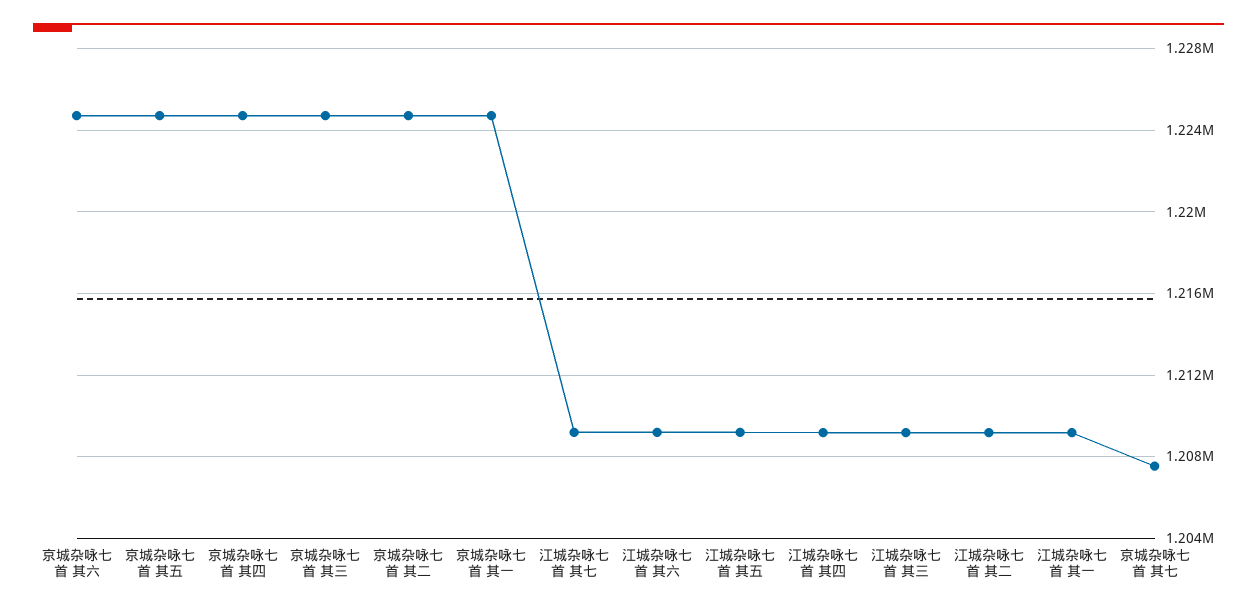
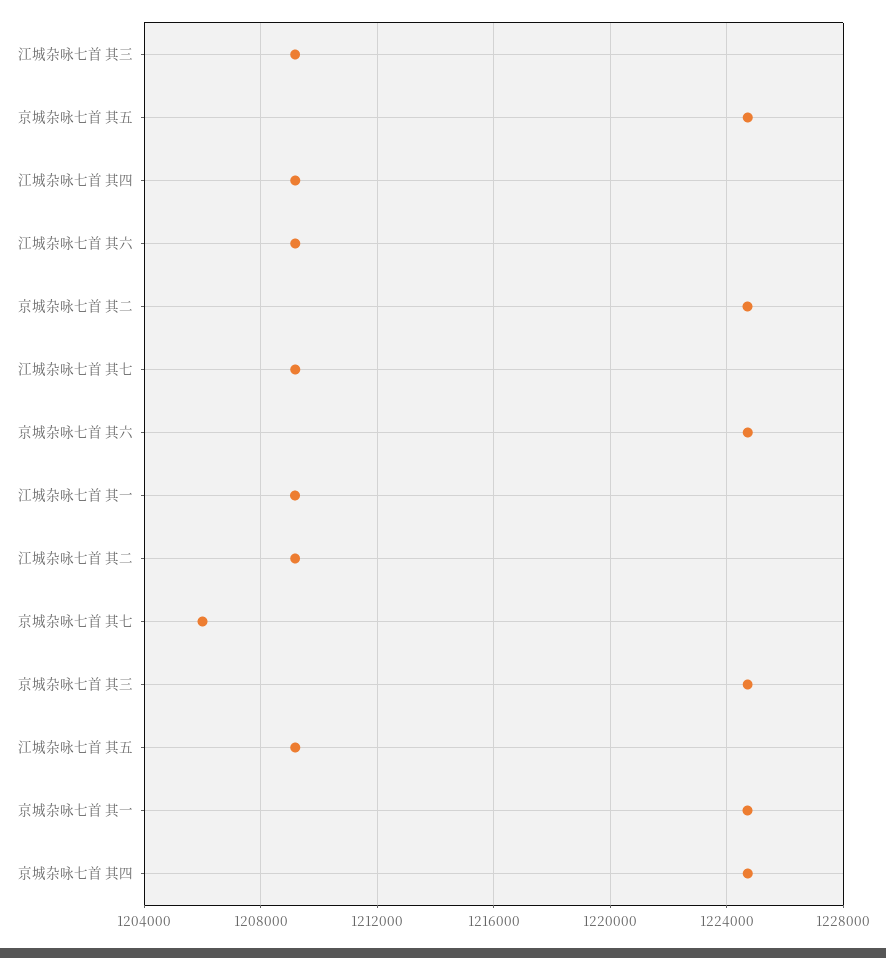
京城杂咏七首 其七: 1207500 -> 1206000

